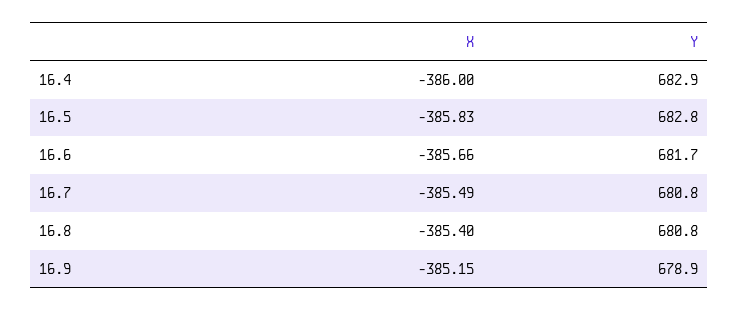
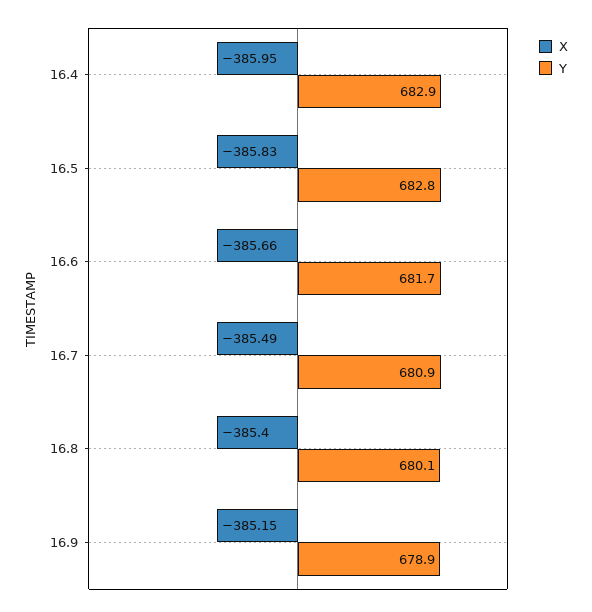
X, 16.4: -386 -> -385.95
Y, 16.7: 680.8 -> 680.9
Y, 16.8: 680.8 -> 680.1

